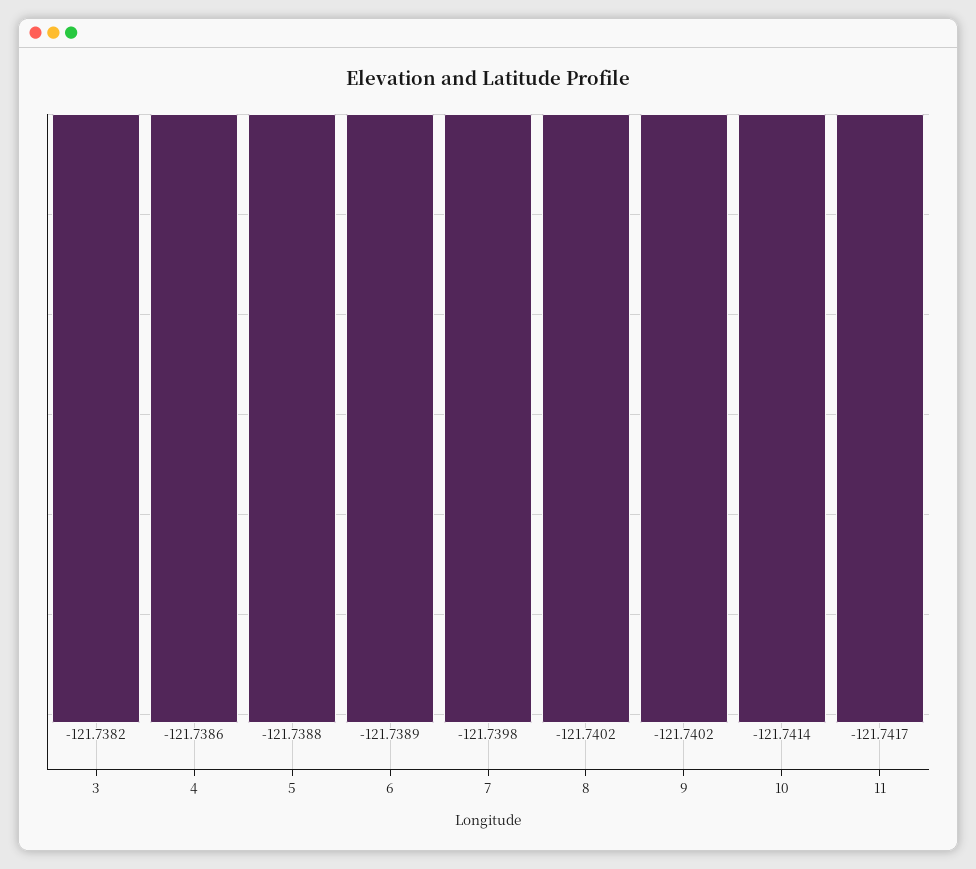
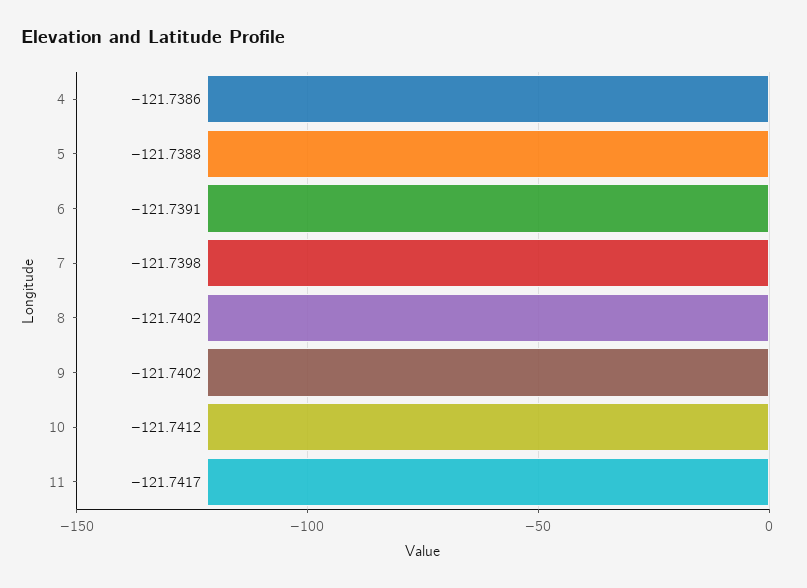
3: -121.7382 -> none
6: -121.7389 -> -121.7391
10: -121.7414 -> -121.7412

